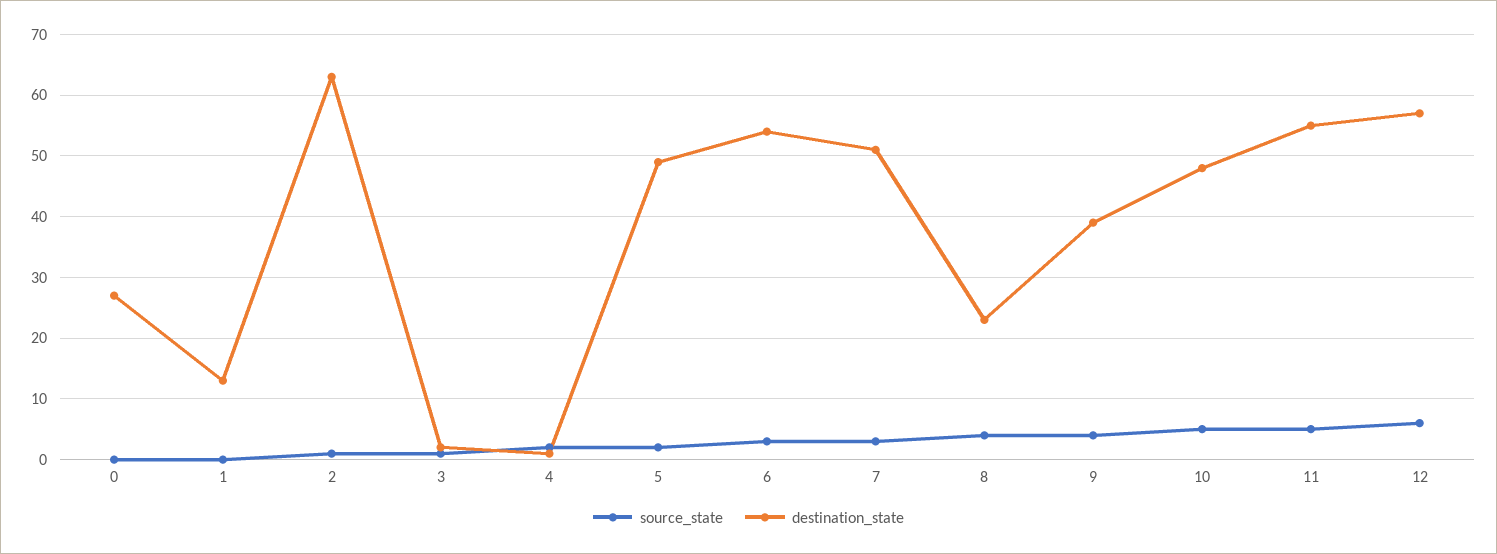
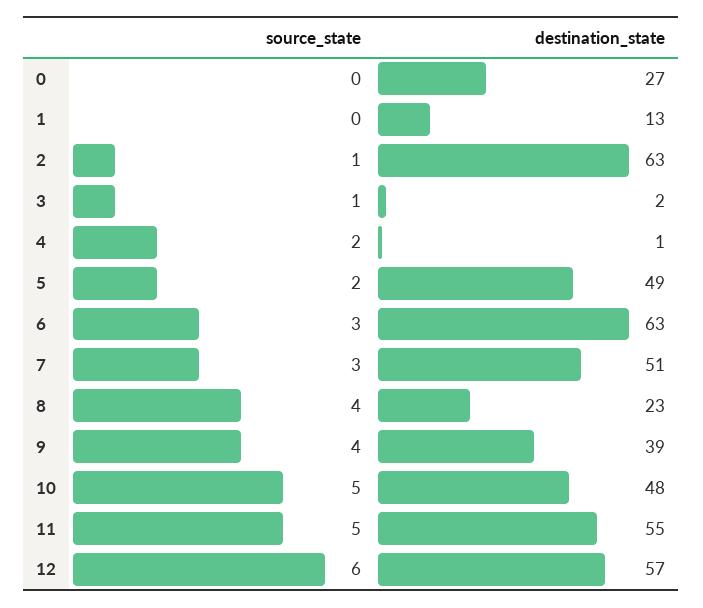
destination_state, 6: 54 -> 63

